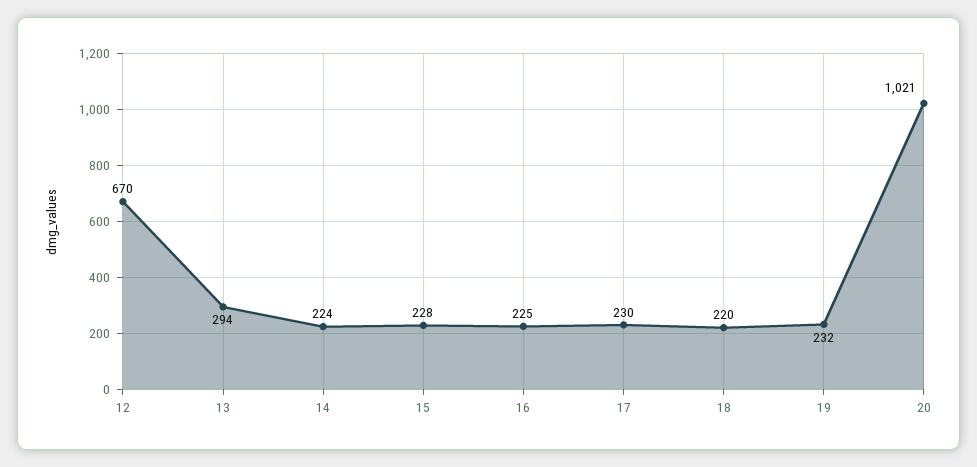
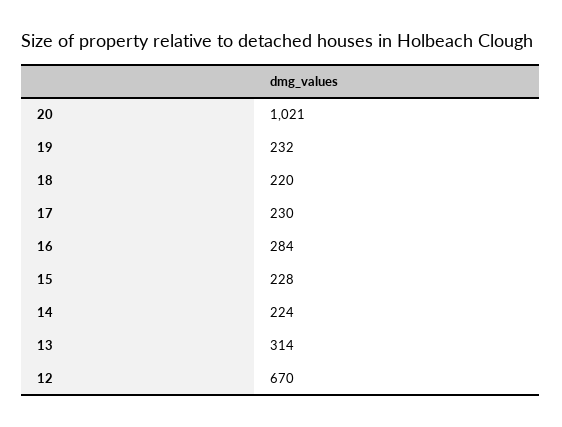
13: 294 -> 314
16: 225 -> 284

